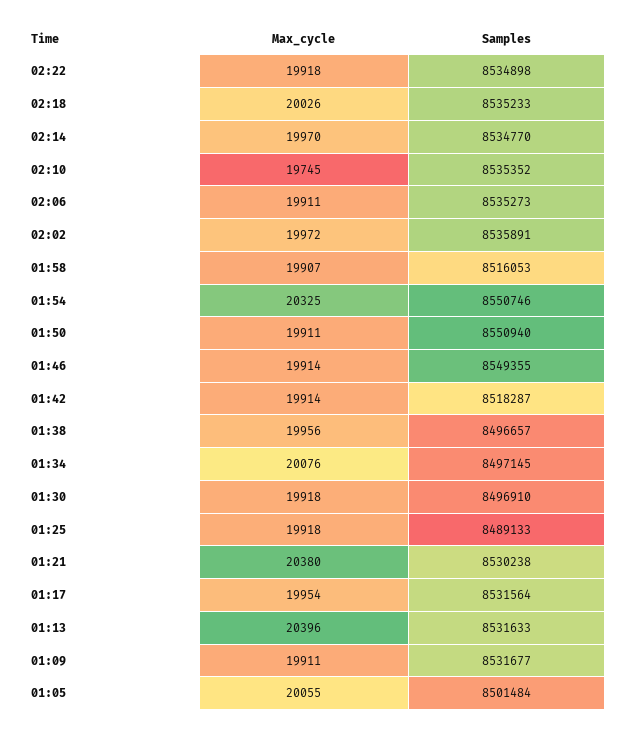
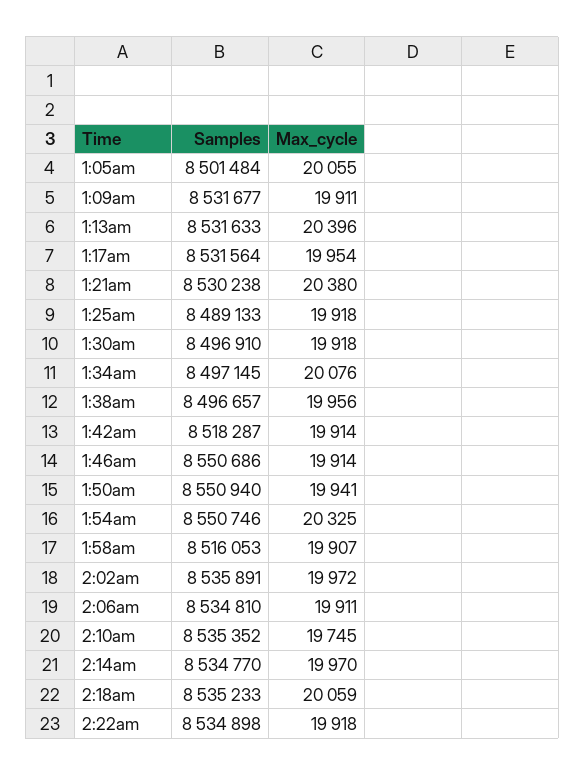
Max_cycle, 02:18: 20026 -> 20059
Samples, 02:06: 8535273 -> 8534810
Max_cycle, 01:50: 19911 -> 19941
Samples, 01:46: 8549355 -> 8550686

